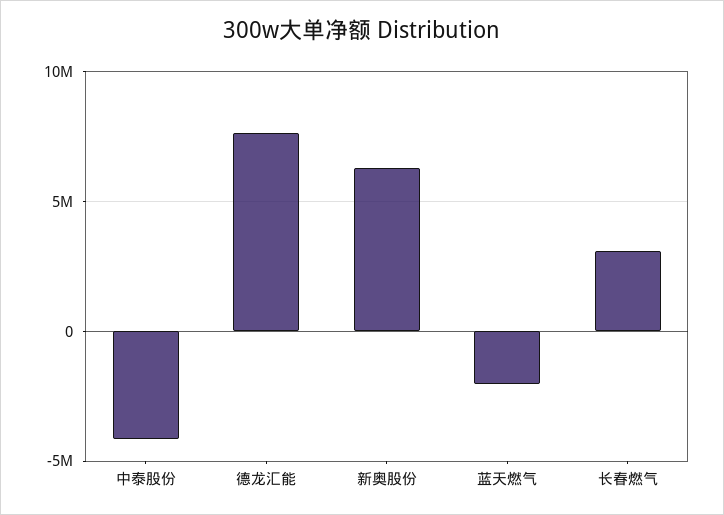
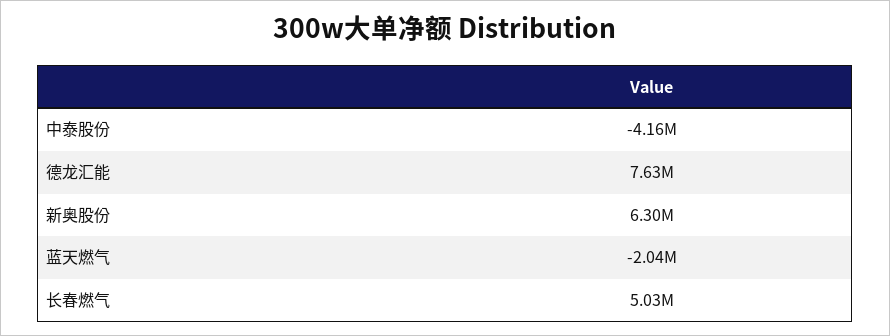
长春燃气: 3000000 -> 5030000

